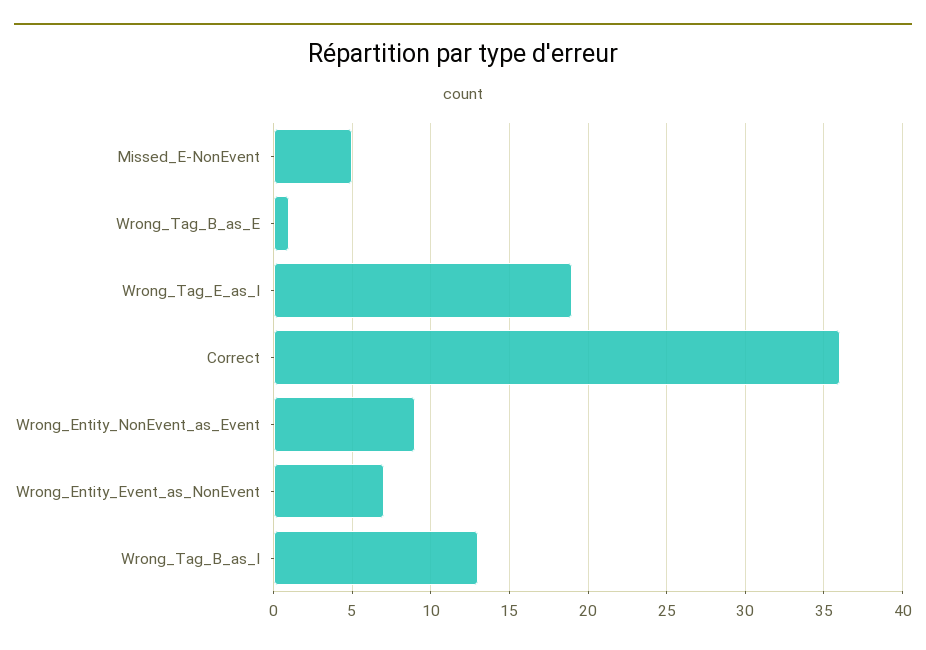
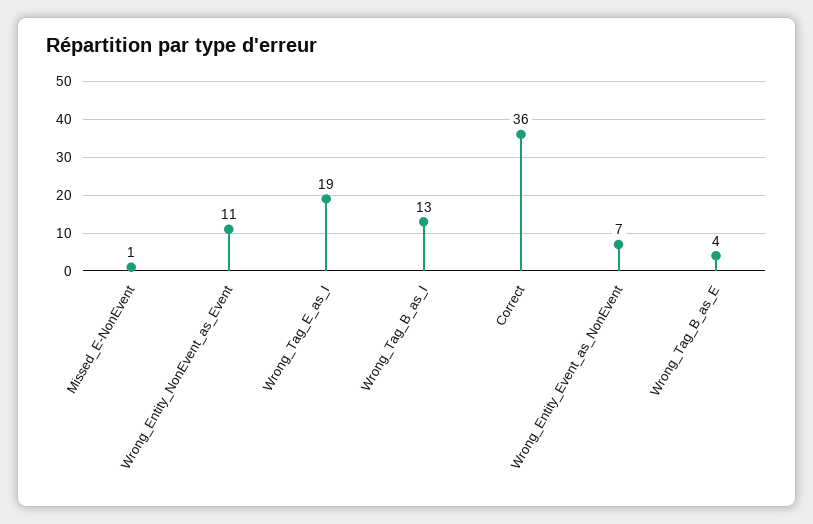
Missed_E-NonEvent: 5 -> 1
Wrong_Tag_B_as_E: 1 -> 4
Wrong_Entity_NonEvent_as_Event: 9 -> 11

